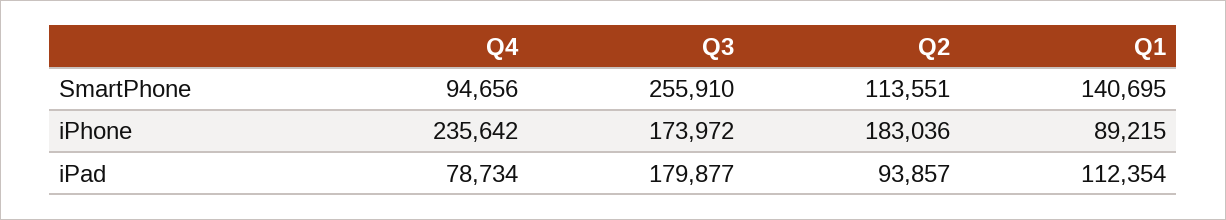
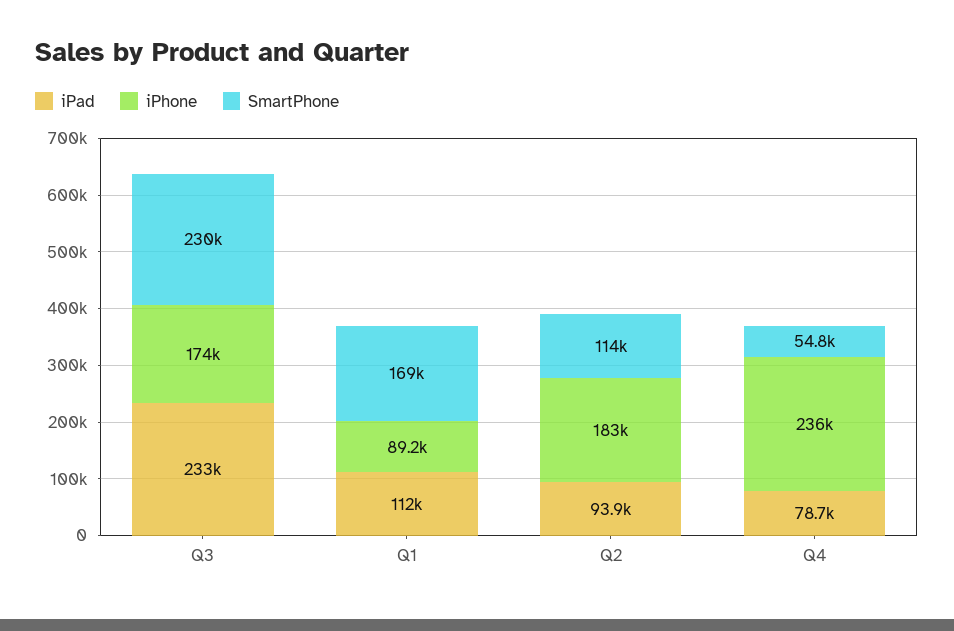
SmartPhone, Q4: 94656 -> 54800
SmartPhone, Q3: 255910 -> 230000
SmartPhone, Q1: 140695 -> 169000
iPad, Q3: 179877 -> 233000

